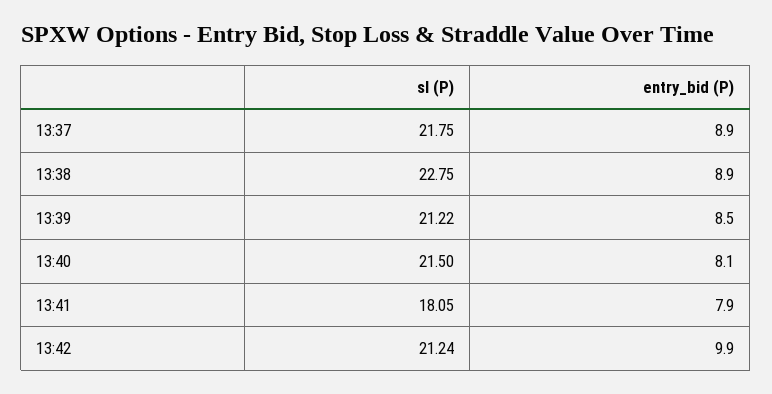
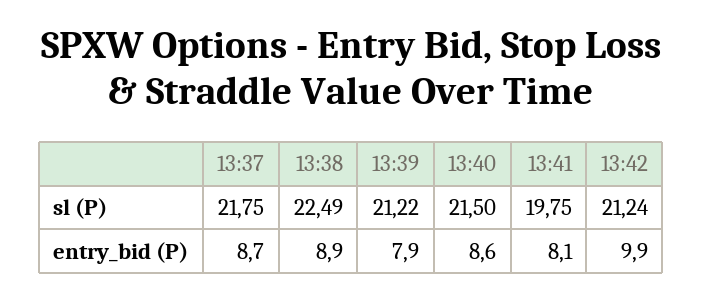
entry_bid (P), 13:37: 8.9 -> 8.7
sl (P), 13:38: 22.75 -> 22.49
entry_bid (P), 13:39: 8.5 -> 7.9
entry_bid (P), 13:40: 8.1 -> 8.6
sl (P), 13:41: 18.05 -> 19.75
entry_bid (P), 13:41: 7.9 -> 8.1

